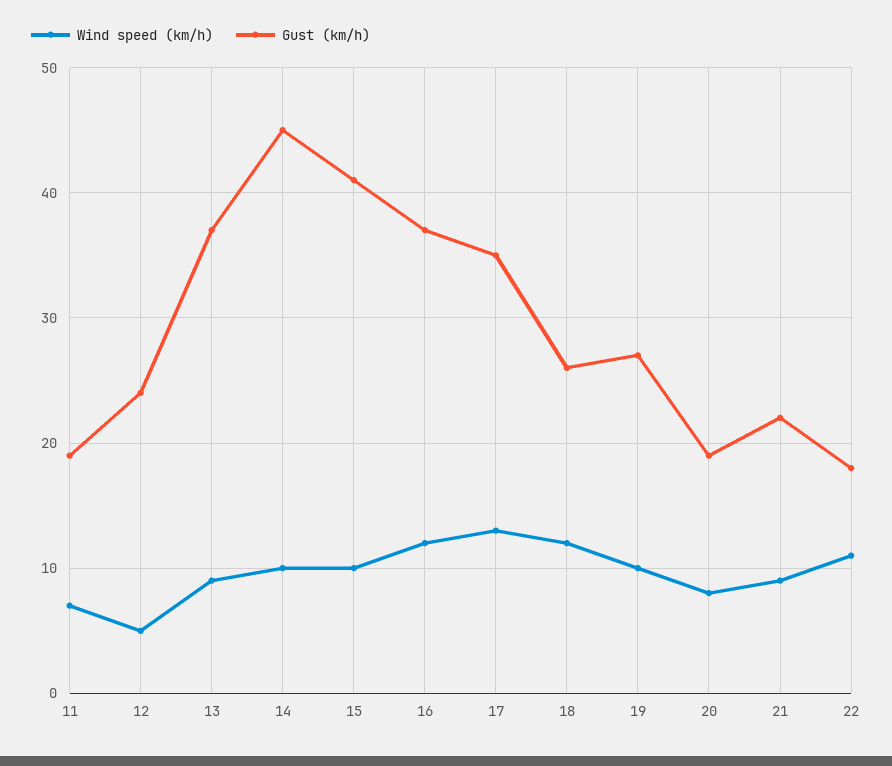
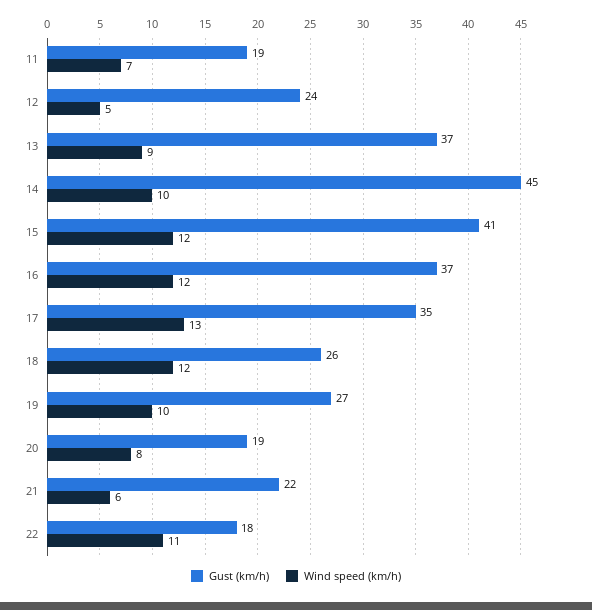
Wind speed (km/h), 15: 10 -> 12
Wind speed (km/h), 21: 9 -> 6

